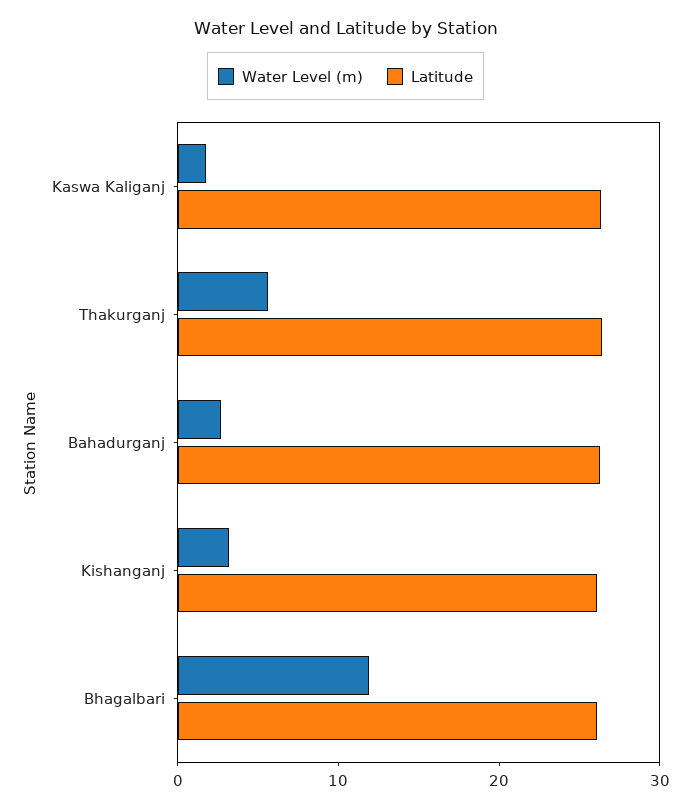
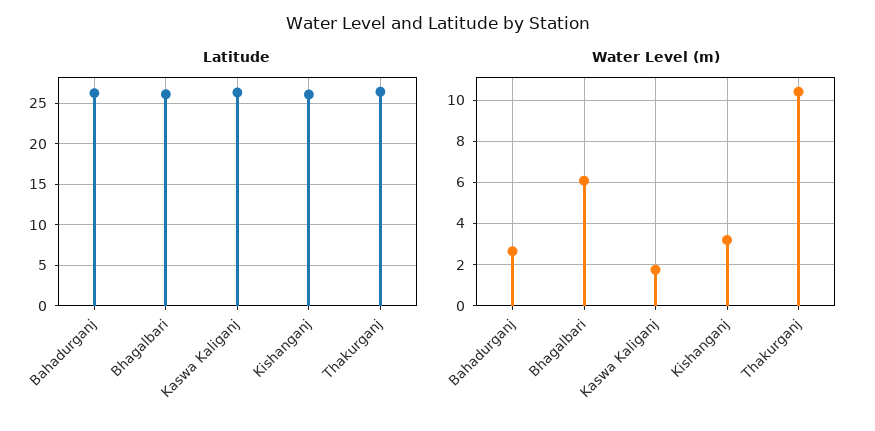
Water Level (m), Thakurganj: 6 -> 10.5
Water Level (m), Bhagalbari: 12 -> 6

